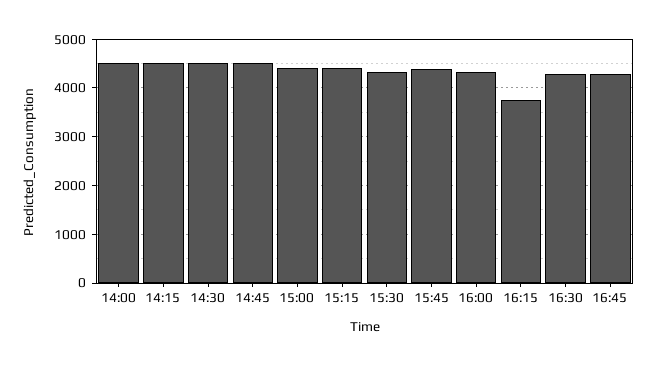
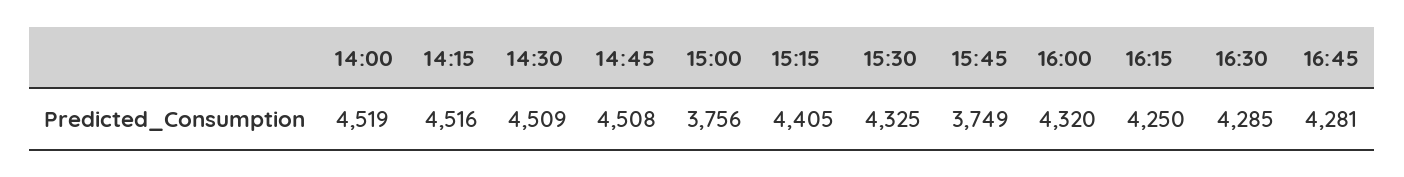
15:00: 4400 -> 3756
15:45: 4400 -> 3749
16:15: 3800 -> 4250

